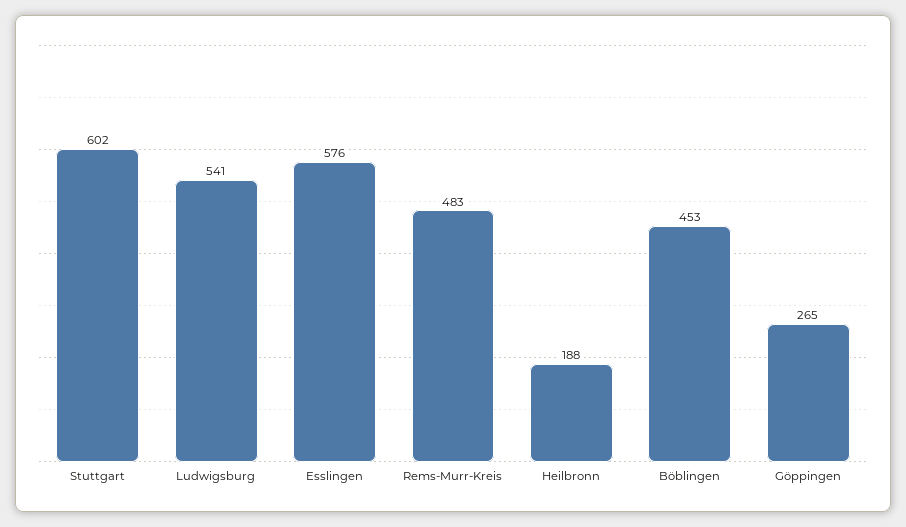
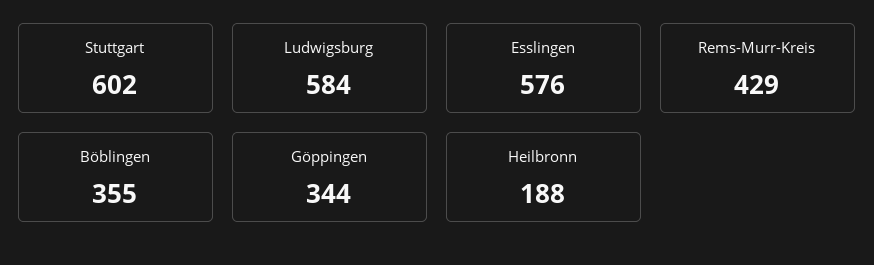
Ludwigsburg: 541 -> 584
Rems-Murr-Kreis: 483 -> 429
Böblingen: 453 -> 355
Göppingen: 265 -> 344

